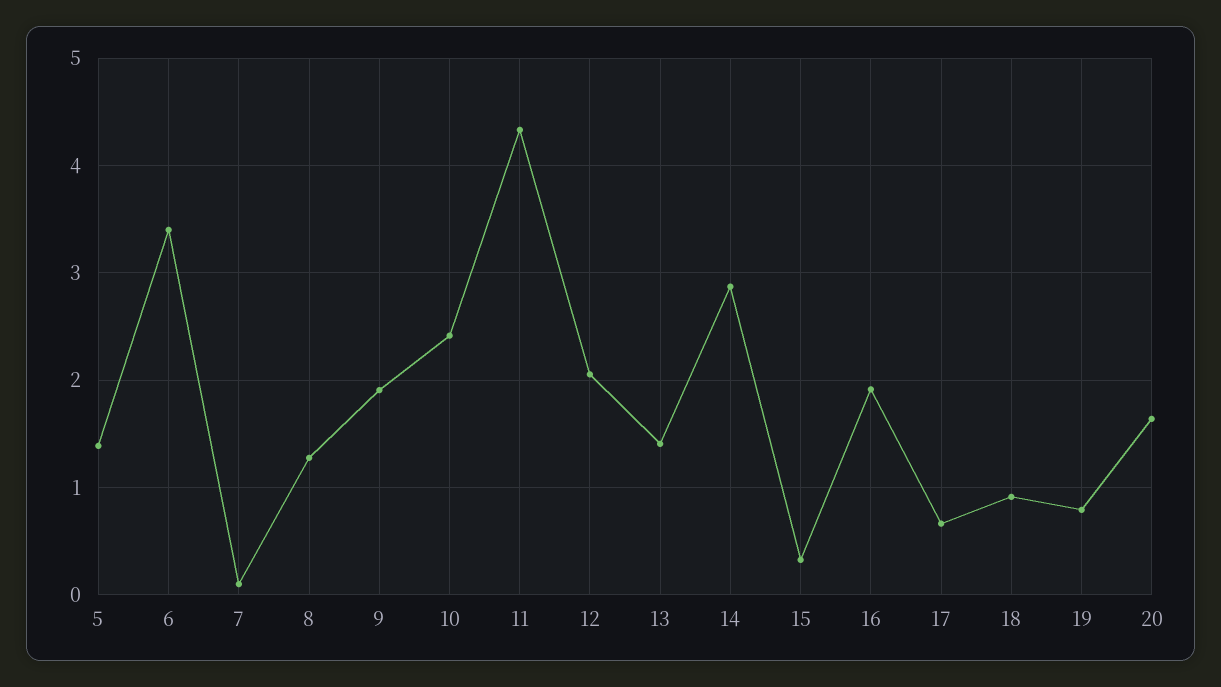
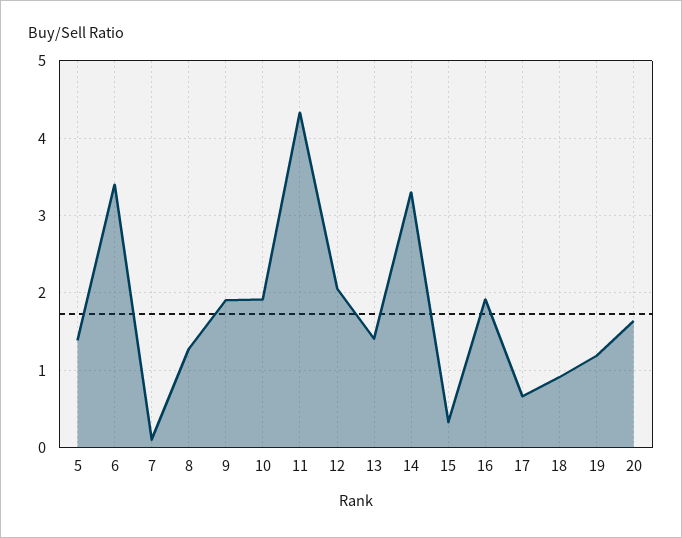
10: 2.4 -> 1.9
14: 2.9 -> 3.3
19: 0.8 -> 1.2

